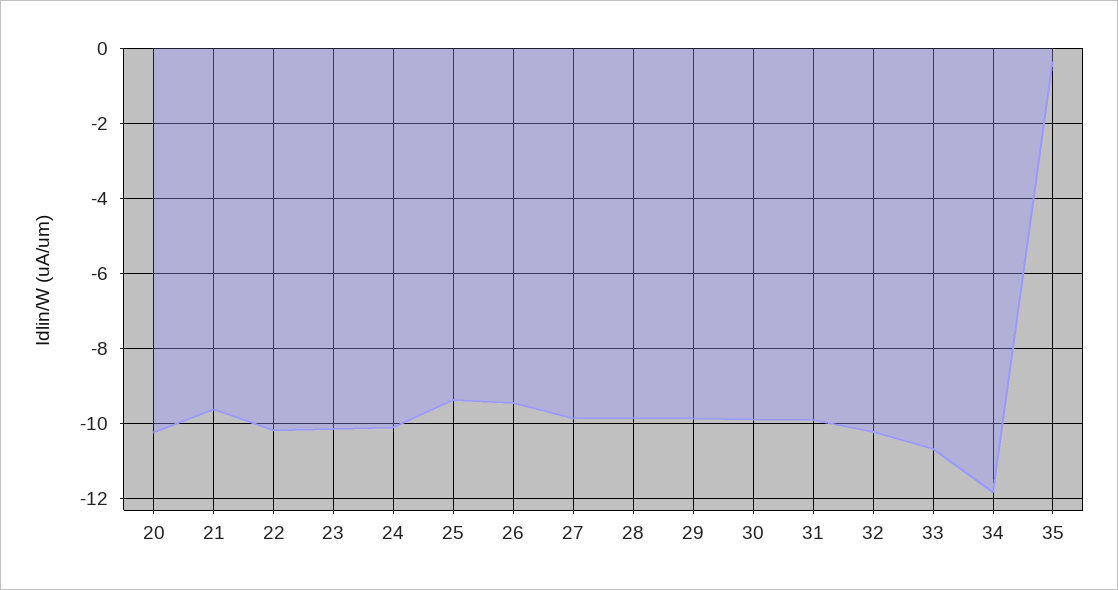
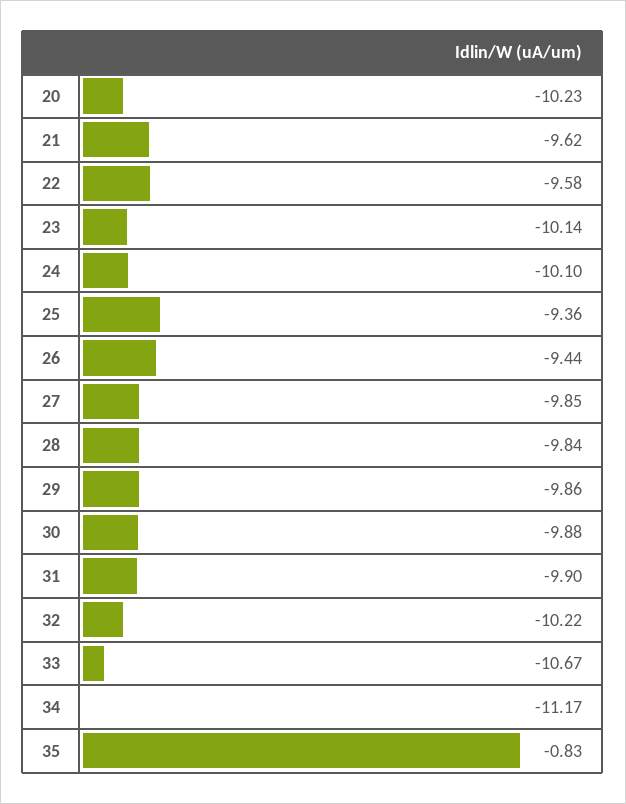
22: -10.2 -> -9.58
34: -11.8 -> -11.17
35: -0.4 -> -0.83

